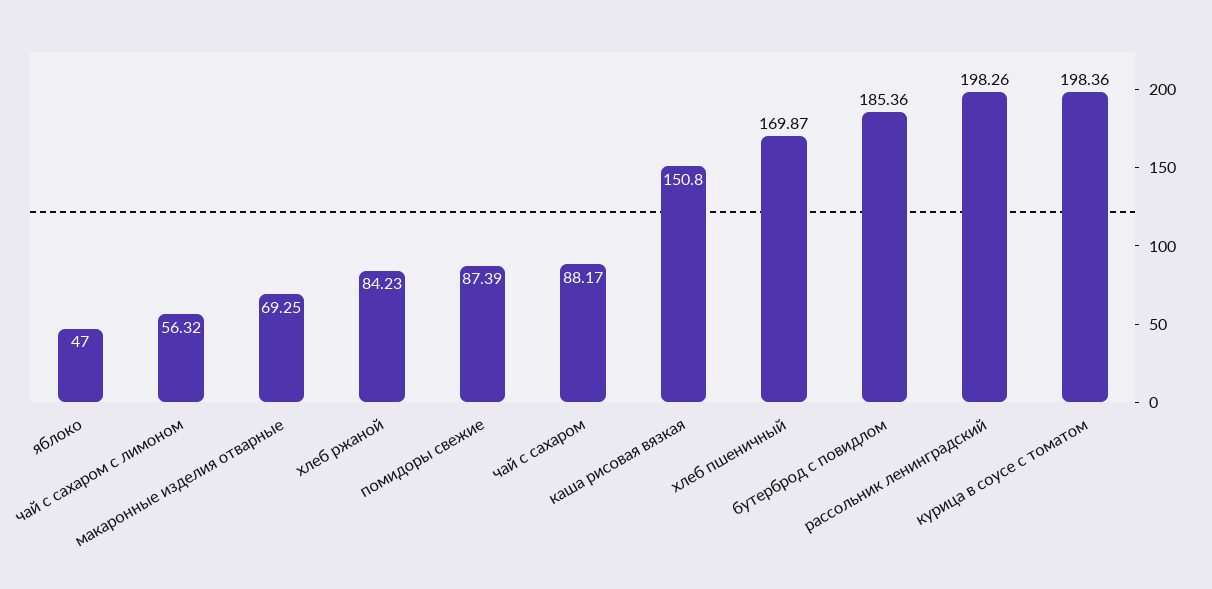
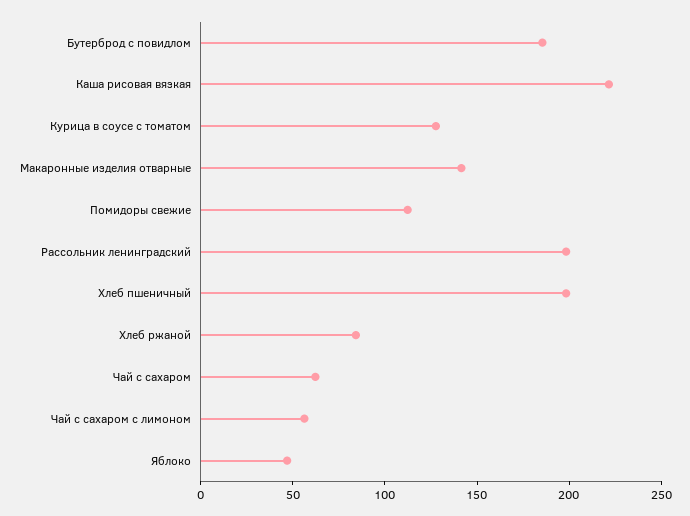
макаронные изделия отварные: 69.25 -> 140
помидоры свежие: 87.39 -> 110
чай с сахаром: 88.17 -> 60
каша рисовая вязкая: 150.8 -> 220
хлеб пшеничный: 169.87 -> 200
курица в соусе с томатом: 198.36 -> 130

